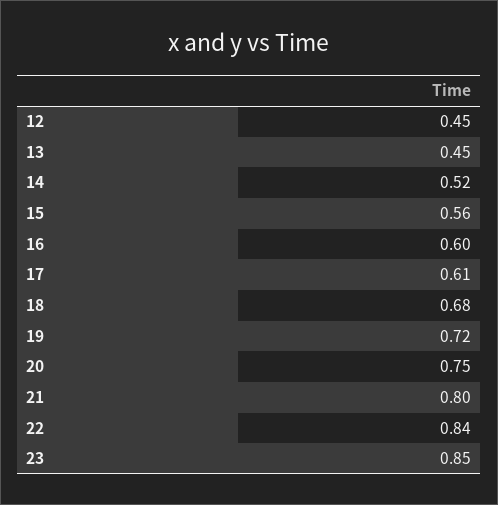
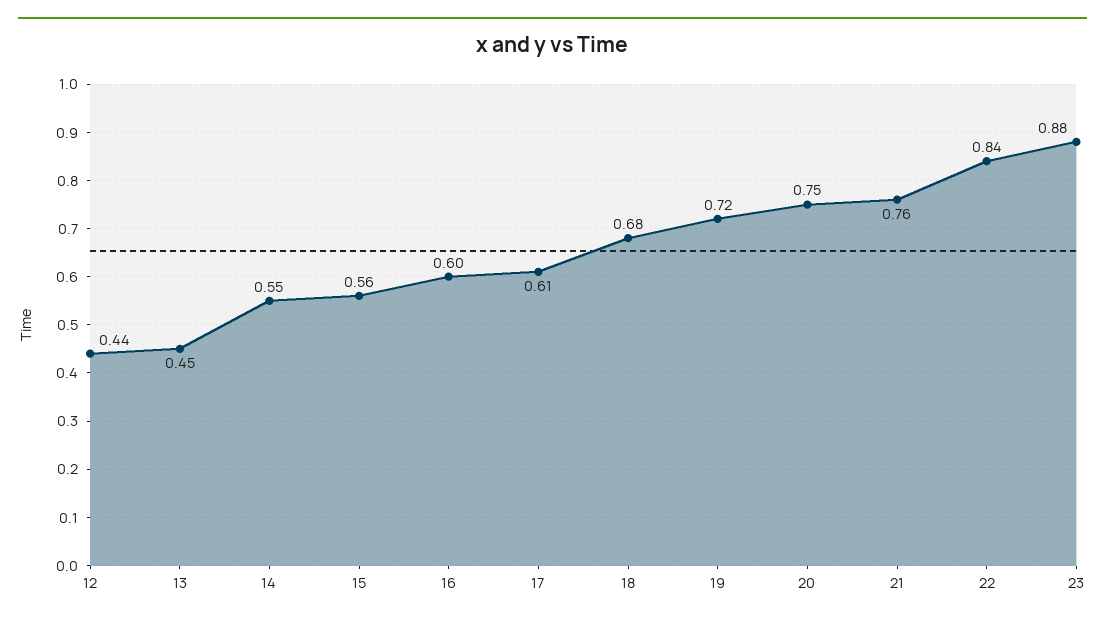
12: 0.45 -> 0.44
14: 0.52 -> 0.55
21: 0.8 -> 0.76
23: 0.85 -> 0.88

